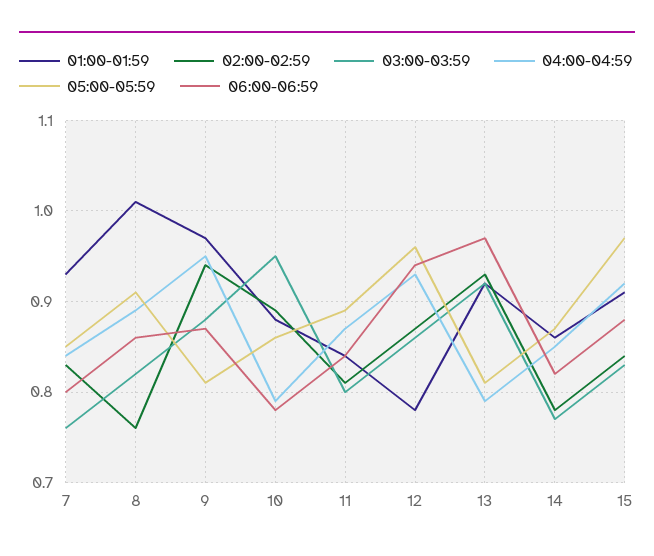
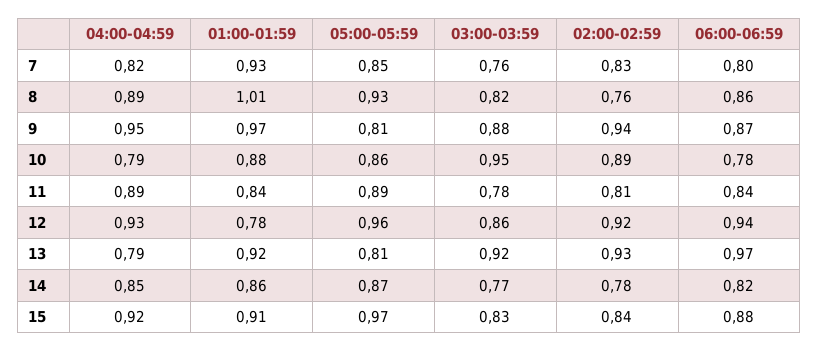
04:00-04:59, 7: 0.84 -> 0.82
05:00-05:59, 8: 0.91 -> 0.93
03:00-03:59, 11: 0.8 -> 0.78
04:00-04:59, 11: 0.87 -> 0.89
02:00-02:59, 12: 0.87 -> 0.92

